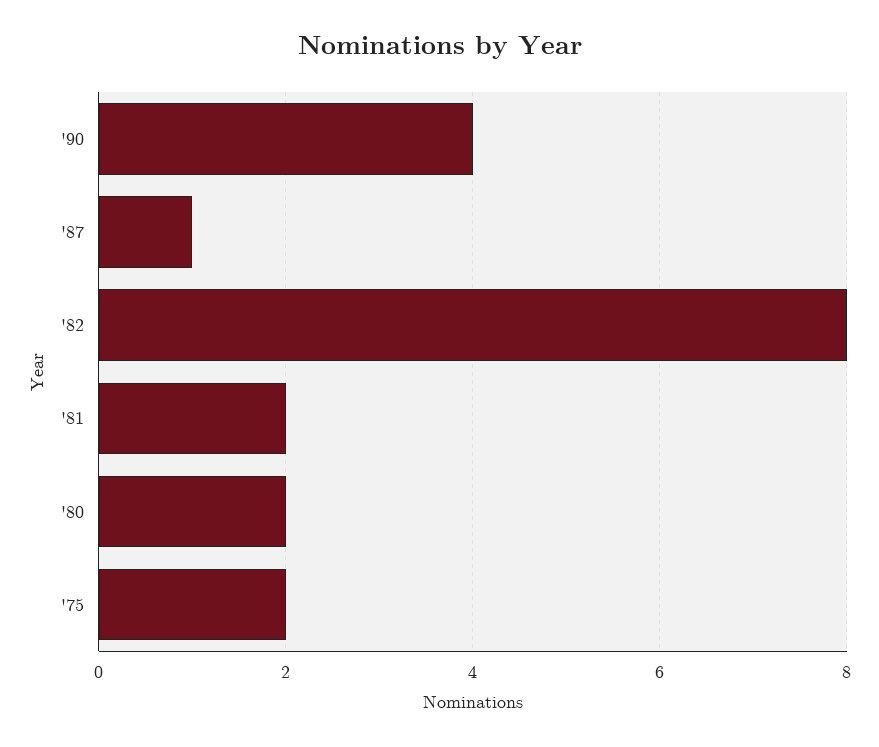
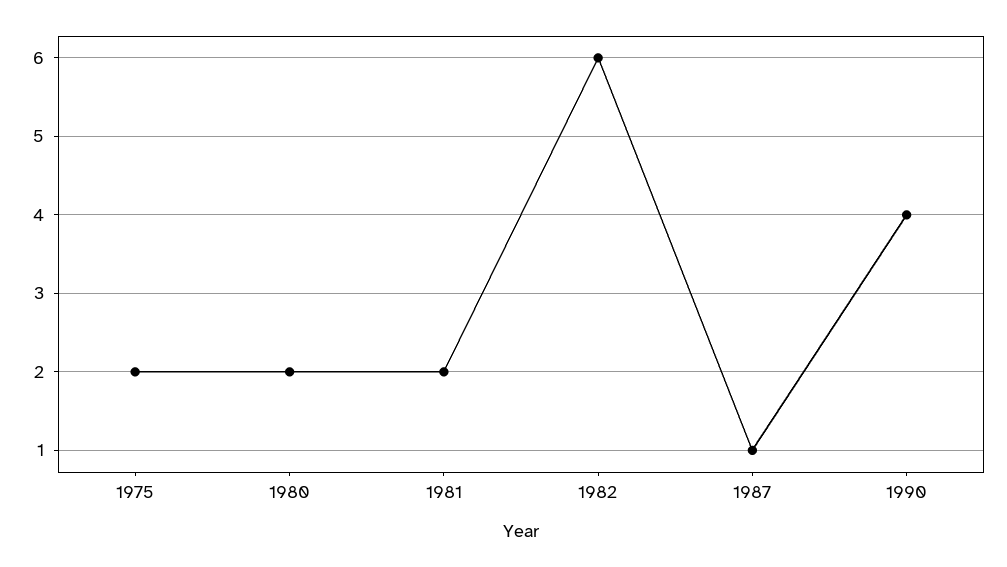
'82: 8 -> 6

